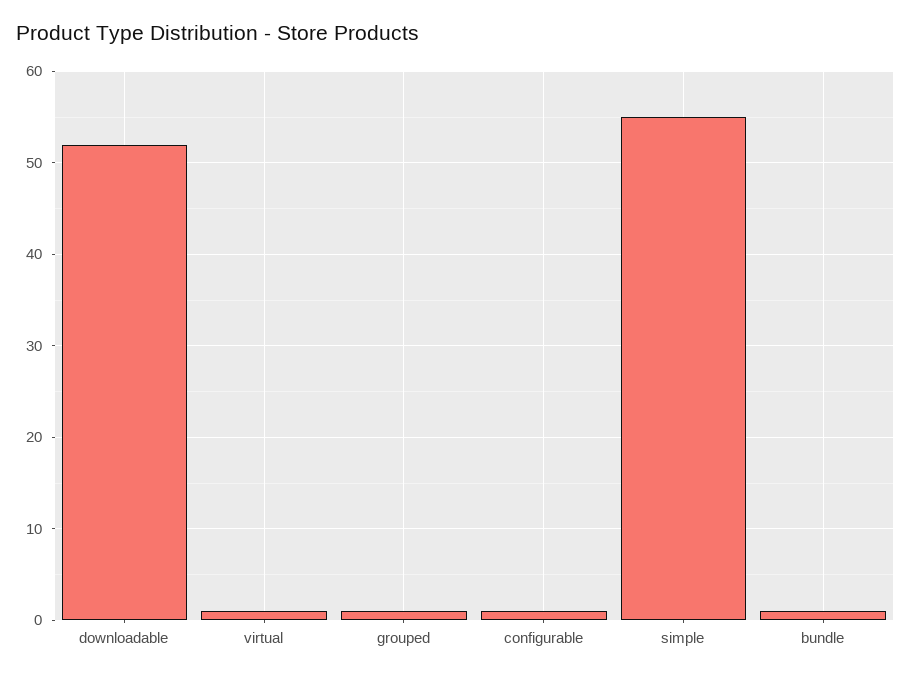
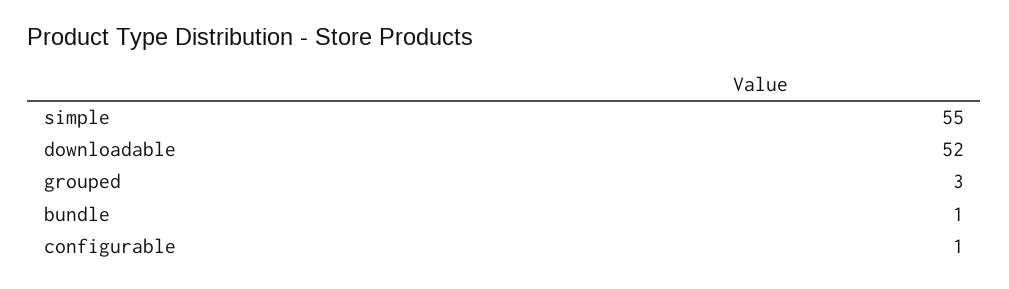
virtual: 1 -> none
grouped: 1 -> 3

